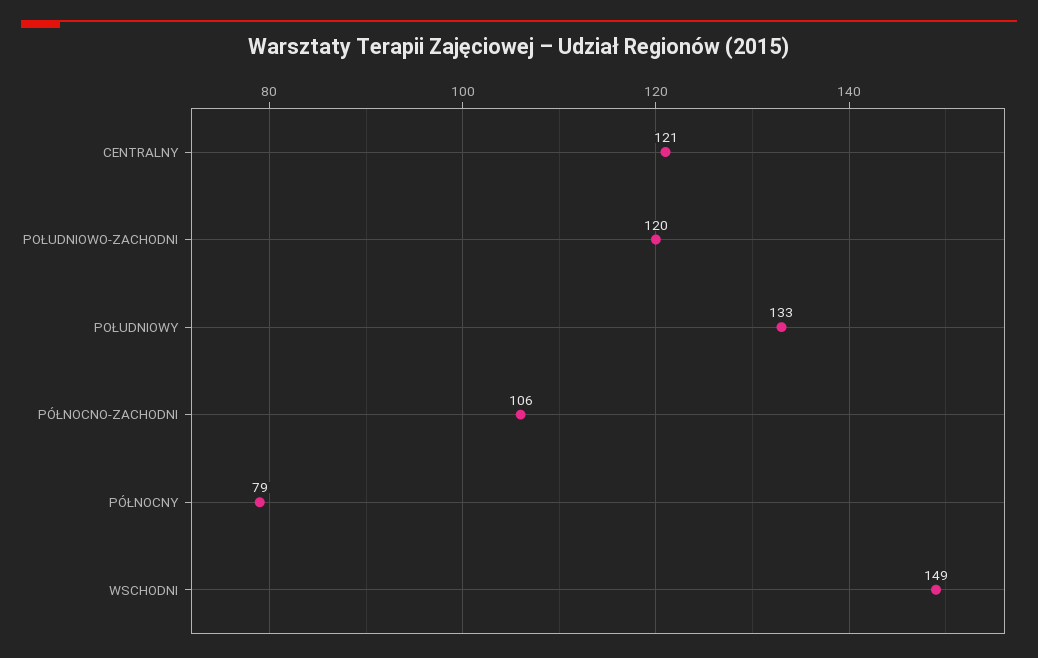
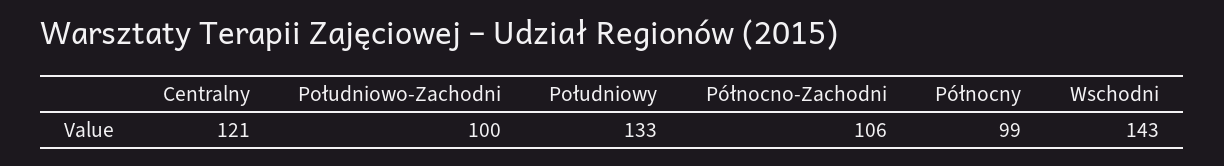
POŁUDNIOWO-ZACHODNI: 120 -> 100
PÓŁNOCNY: 79 -> 99
WSCHODNI: 149 -> 143

